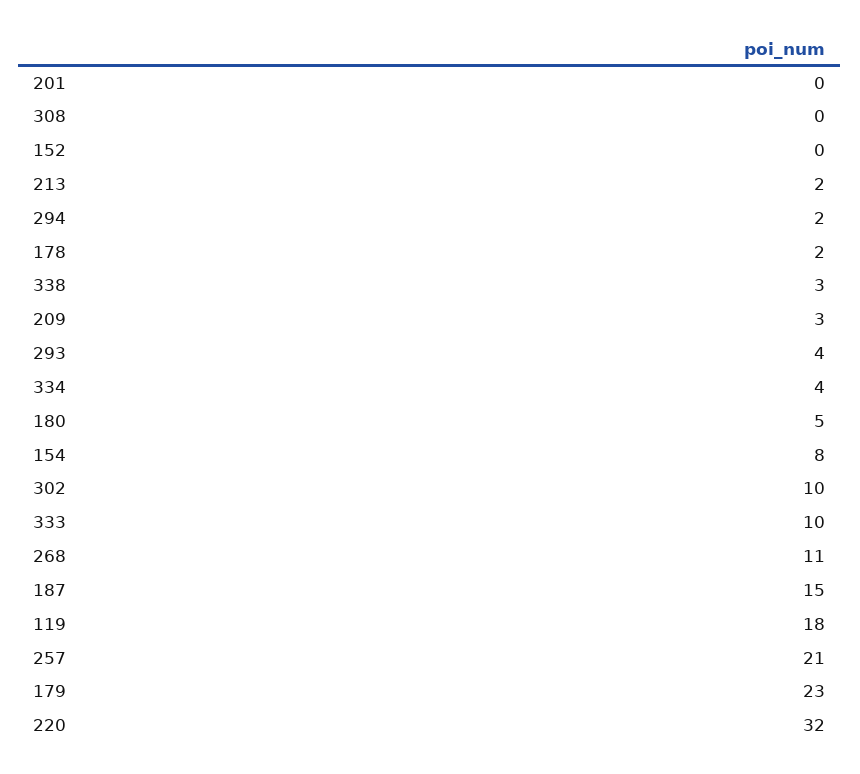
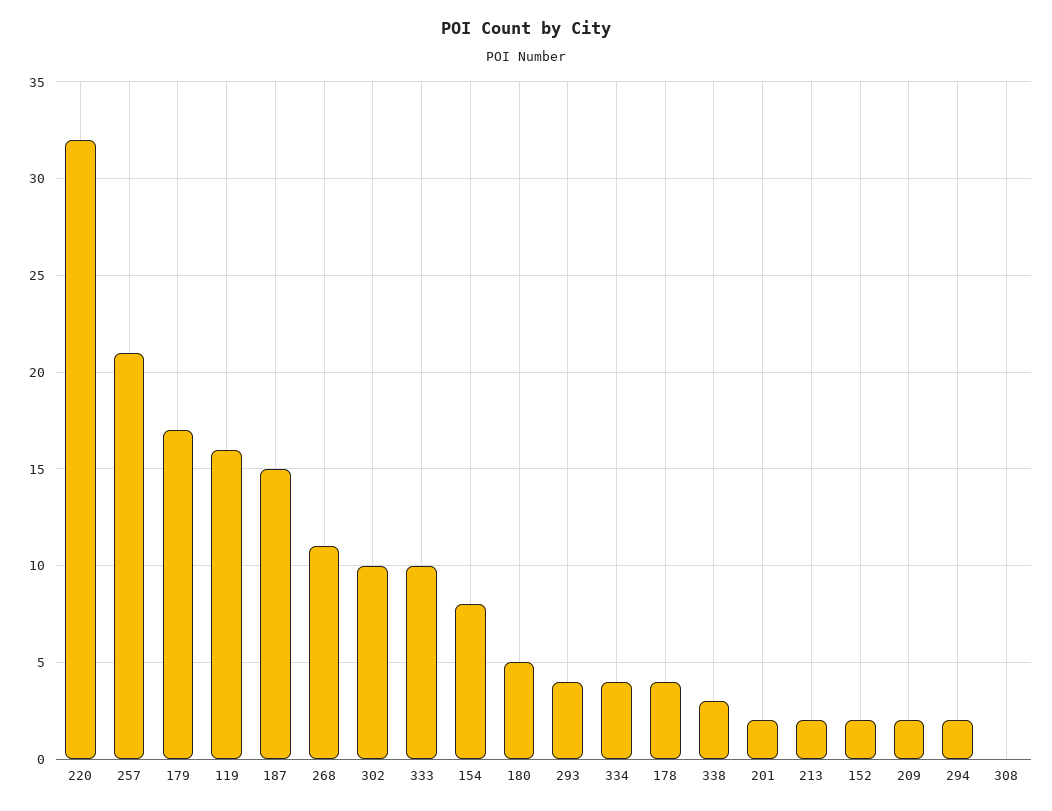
201: 0 -> 2
152: 0 -> 2
178: 2 -> 4
209: 3 -> 2
119: 18 -> 16
179: 23 -> 17

